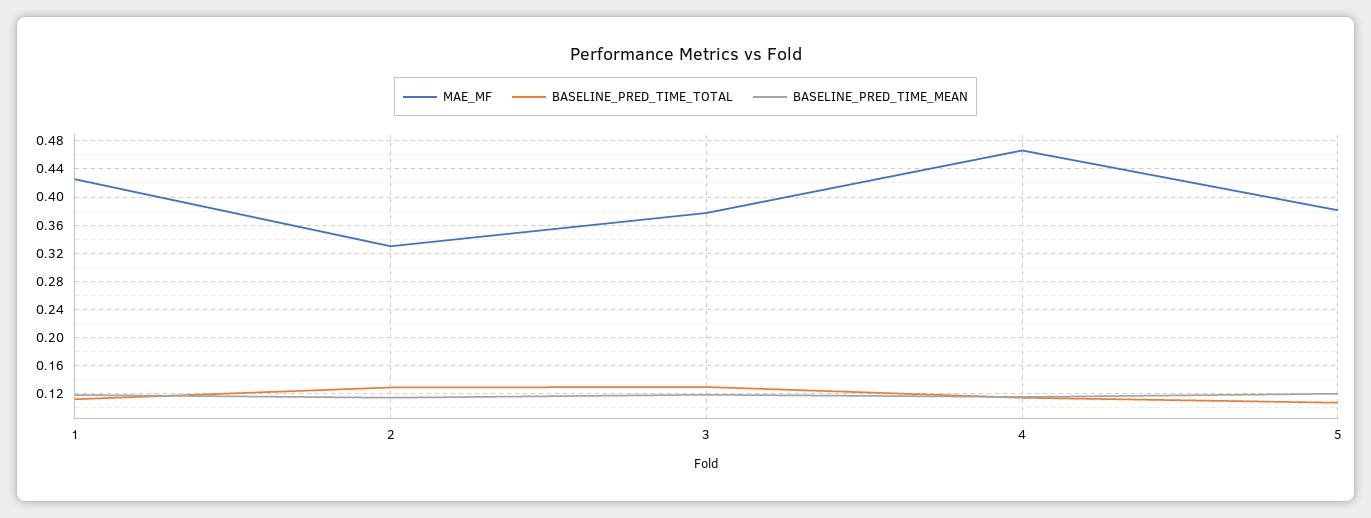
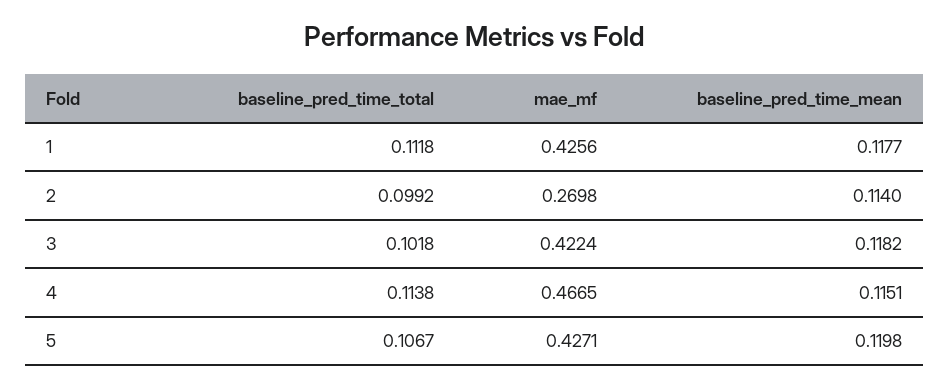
MAE_MF, 2: 0.33 -> 0.2698
BASELINE_PRED_TIME_TOTAL, 2: 0.13 -> 0.0992
MAE_MF, 3: 0.38 -> 0.4224
BASELINE_PRED_TIME_TOTAL, 3: 0.13 -> 0.1018
MAE_MF, 5: 0.38 -> 0.4271

